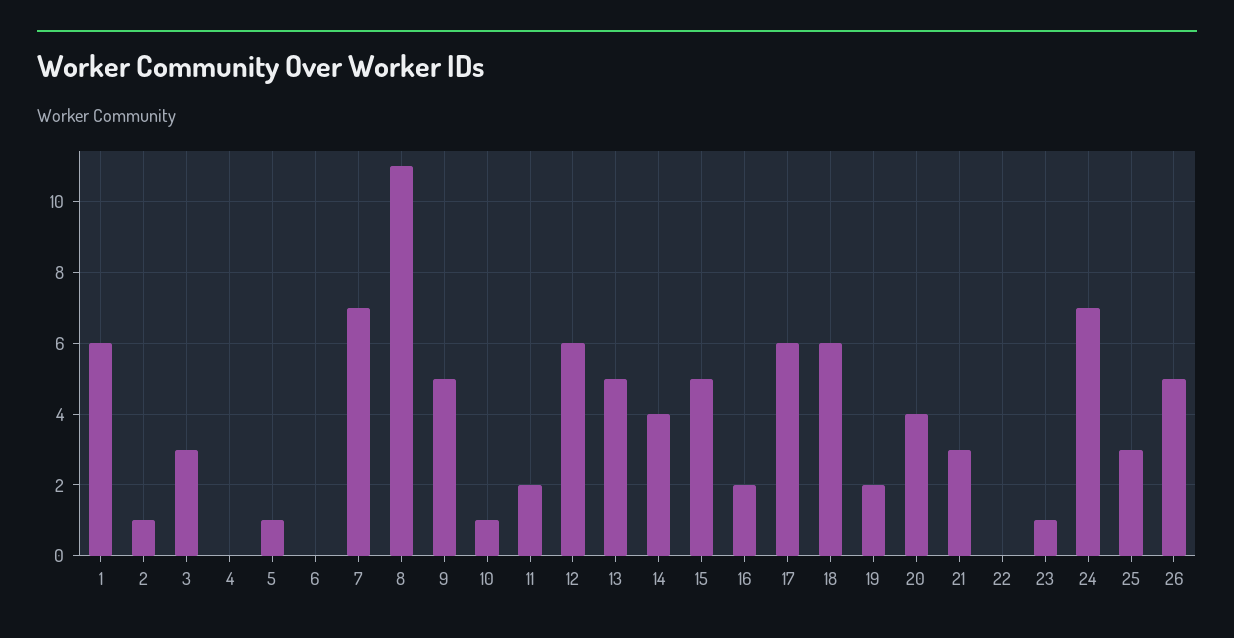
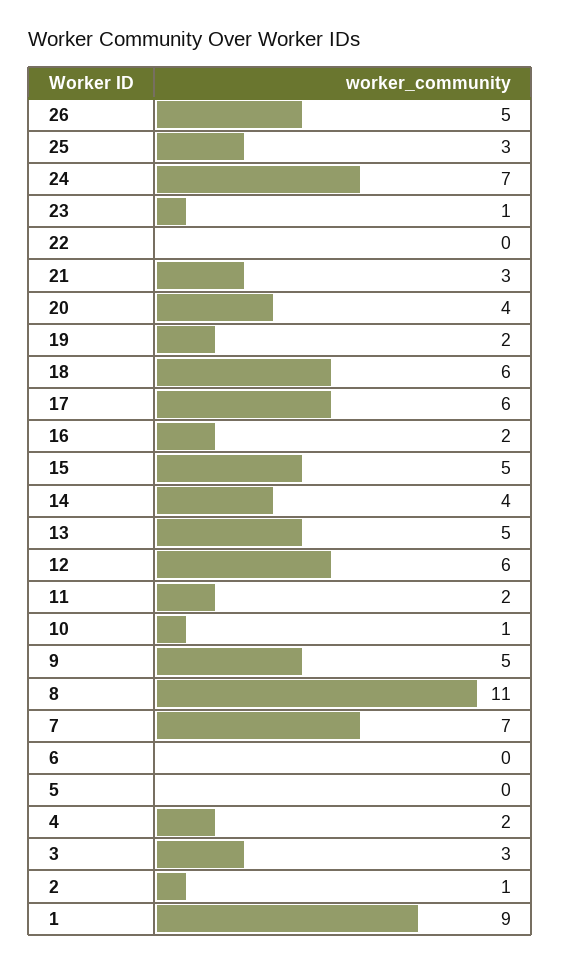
1: 6 -> 9
4: 0 -> 2
5: 1 -> 0

